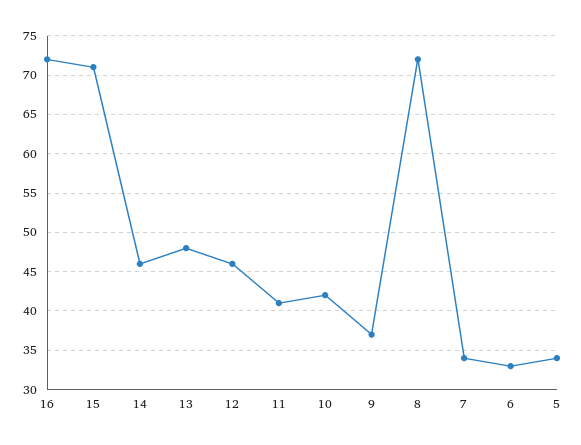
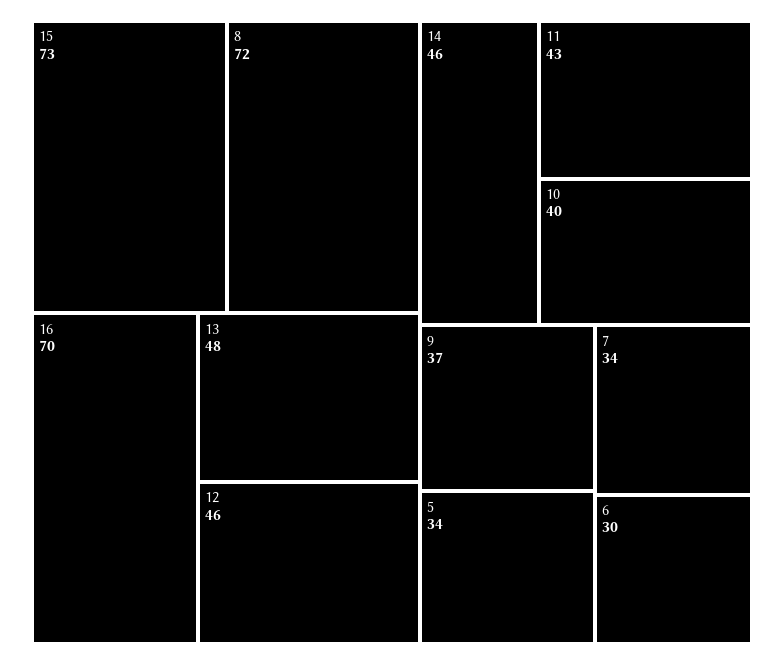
16: 72 -> 70
15: 71 -> 73
11: 41 -> 43
10: 42 -> 40
6: 33 -> 30

